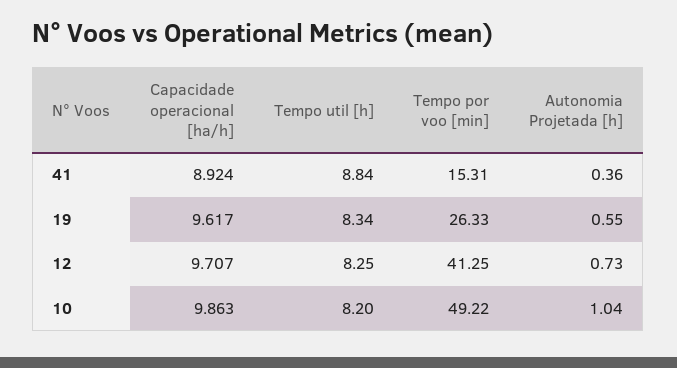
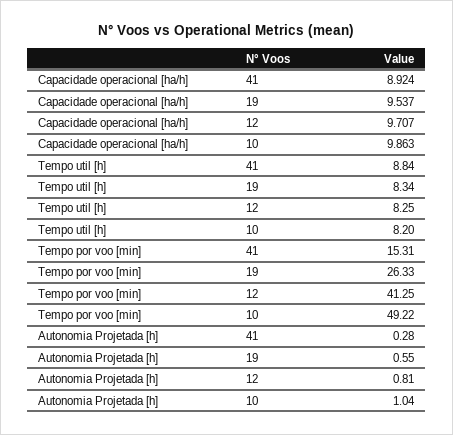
Autonomia Projetada [h], 41: 0.36 -> 0.28
Capacidade operacional [ha/h], 19: 9.617 -> 9.537
Autonomia Projetada [h], 12: 0.73 -> 0.81

